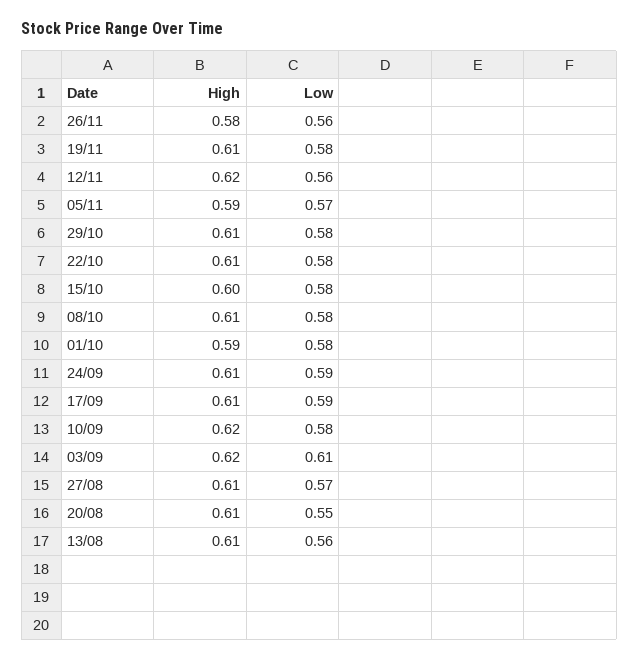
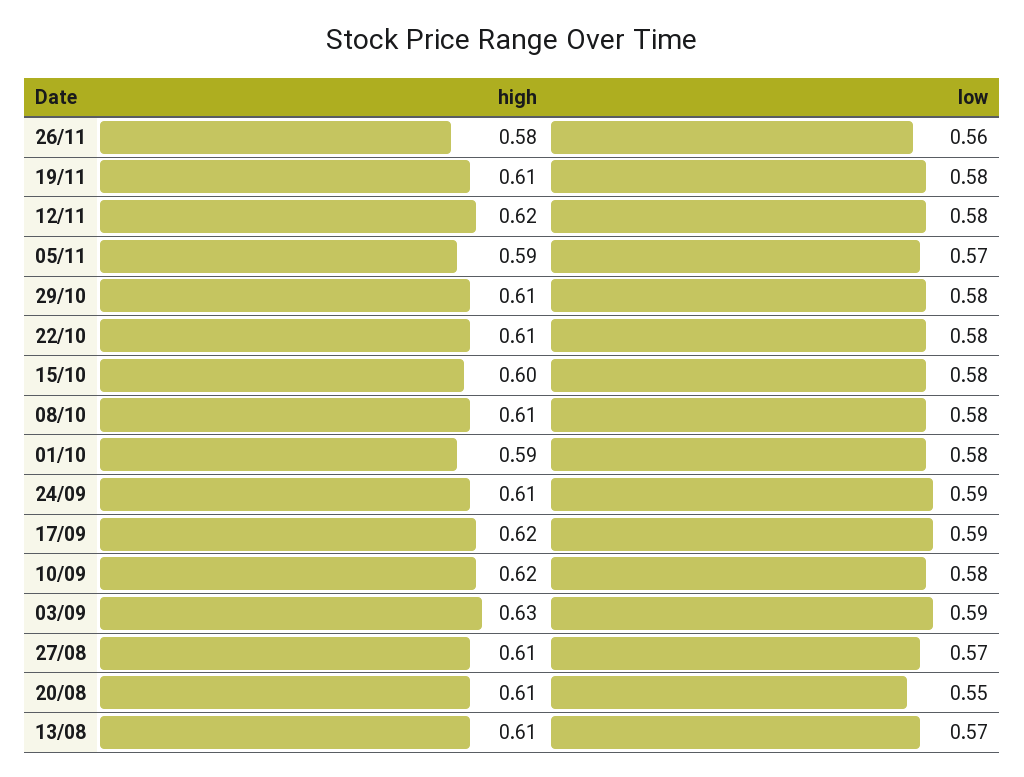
Low, 12/11: 0.56 -> 0.58
High, 17/09: 0.61 -> 0.62
High, 03/09: 0.62 -> 0.63
Low, 03/09: 0.61 -> 0.59
Low, 13/08: 0.56 -> 0.57

